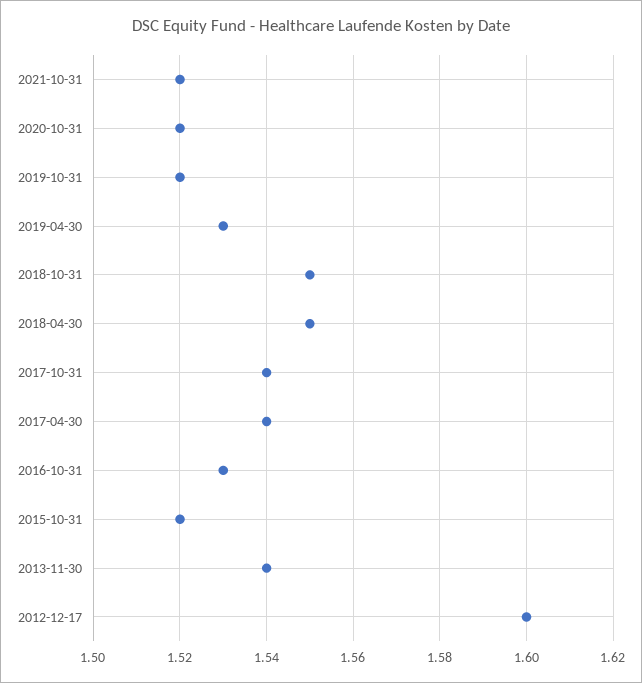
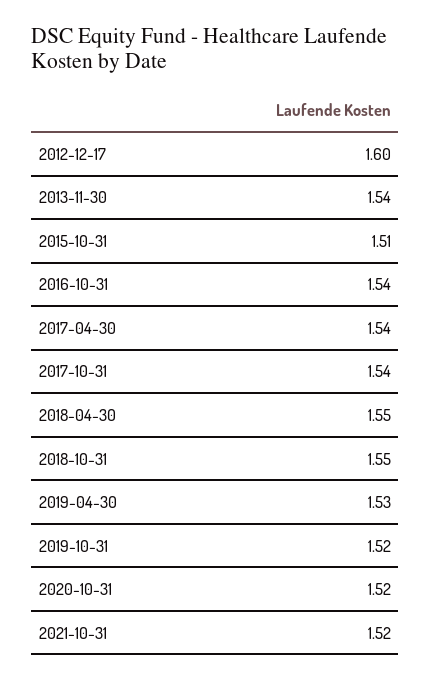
2016-10-31: 1.53 -> 1.54
2015-10-31: 1.52 -> 1.51

